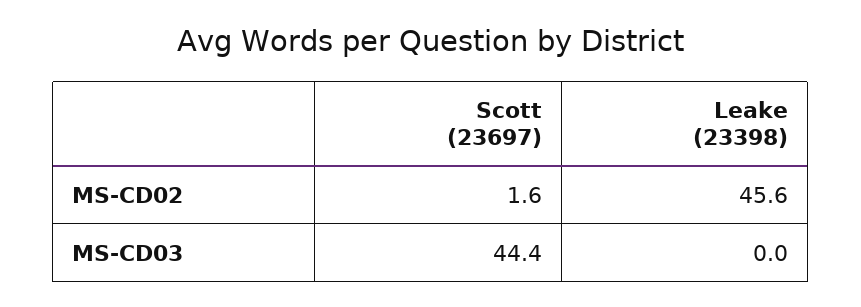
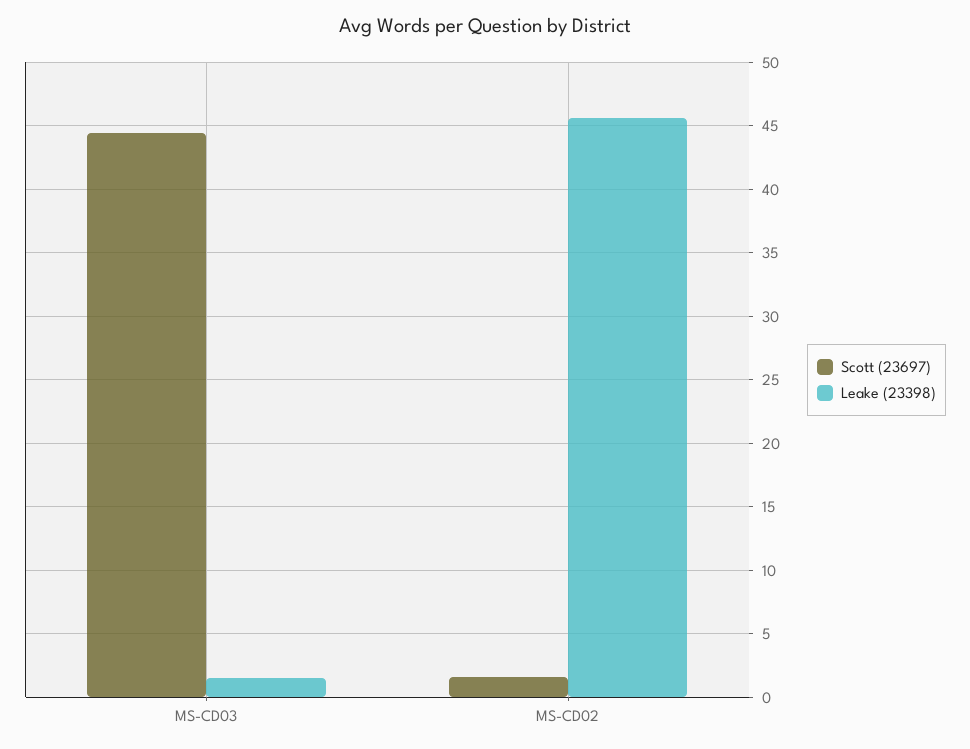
Leake (23398), MS-CD03: 0 -> 1.5

